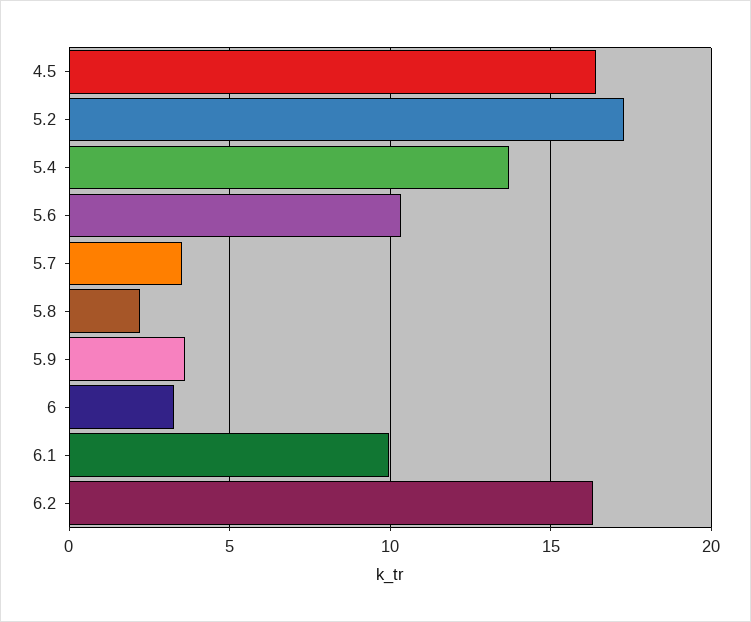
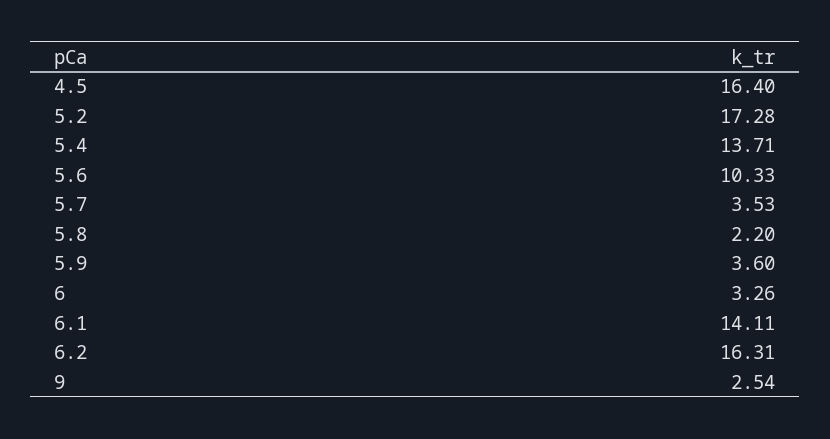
6.1: 10 -> 14.11
9: none -> 2.54

